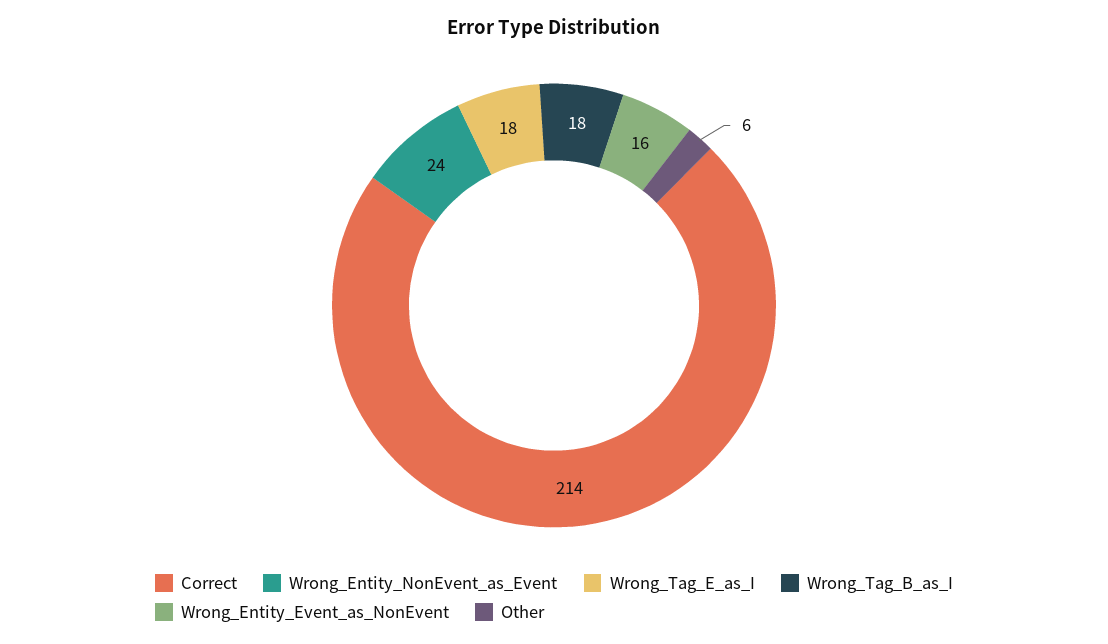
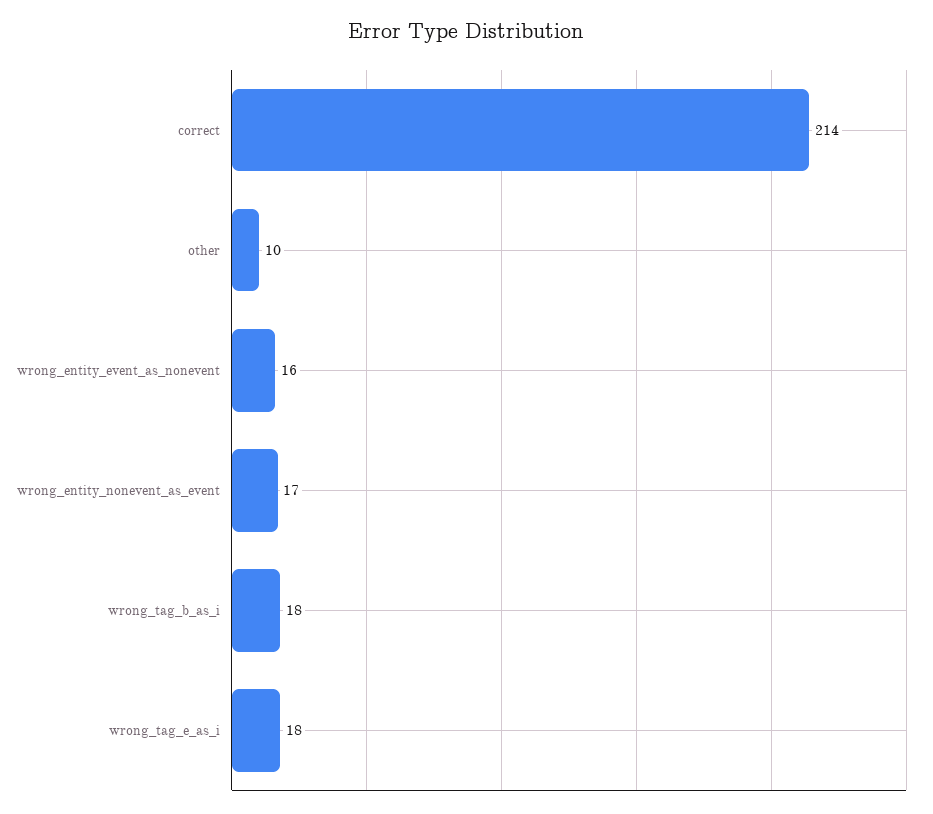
Wrong_Entity_NonEvent_as_Event: 24 -> 17
Other: 6 -> 10

